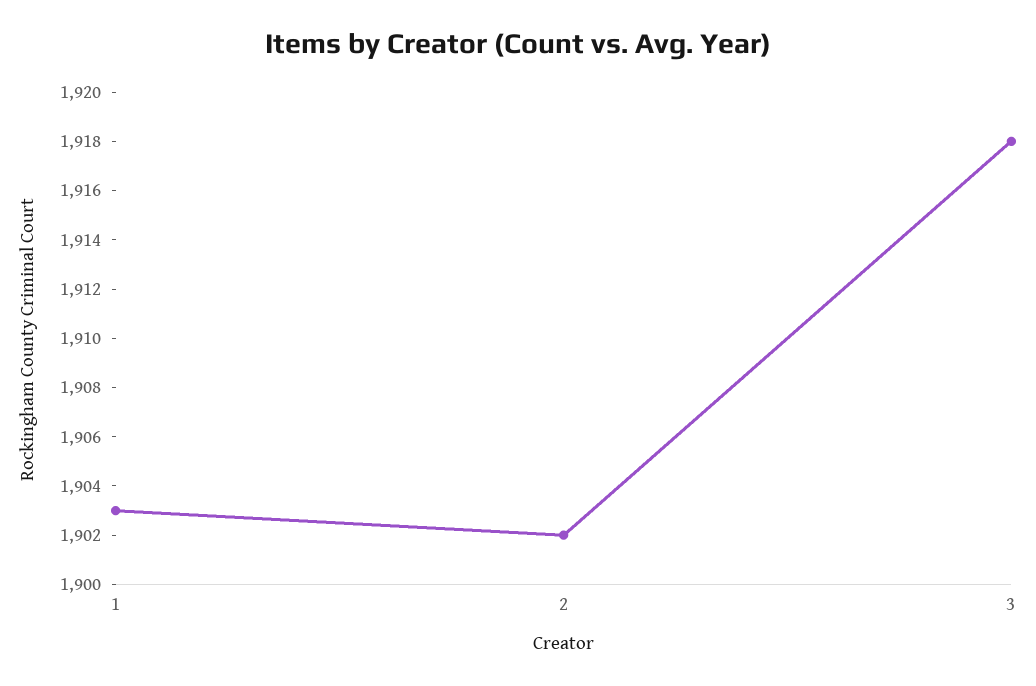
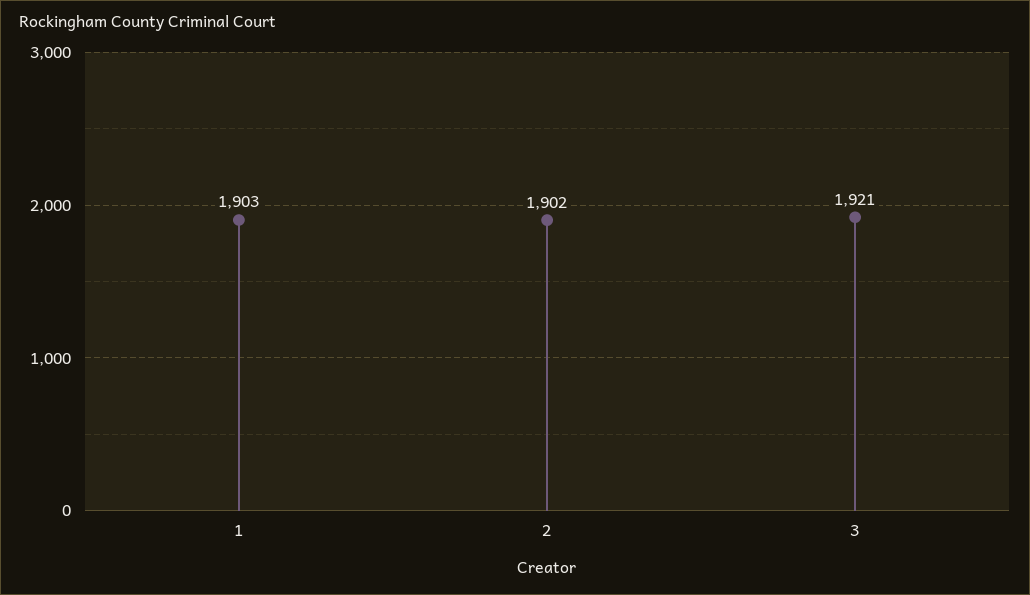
3: 1918 -> 1921

